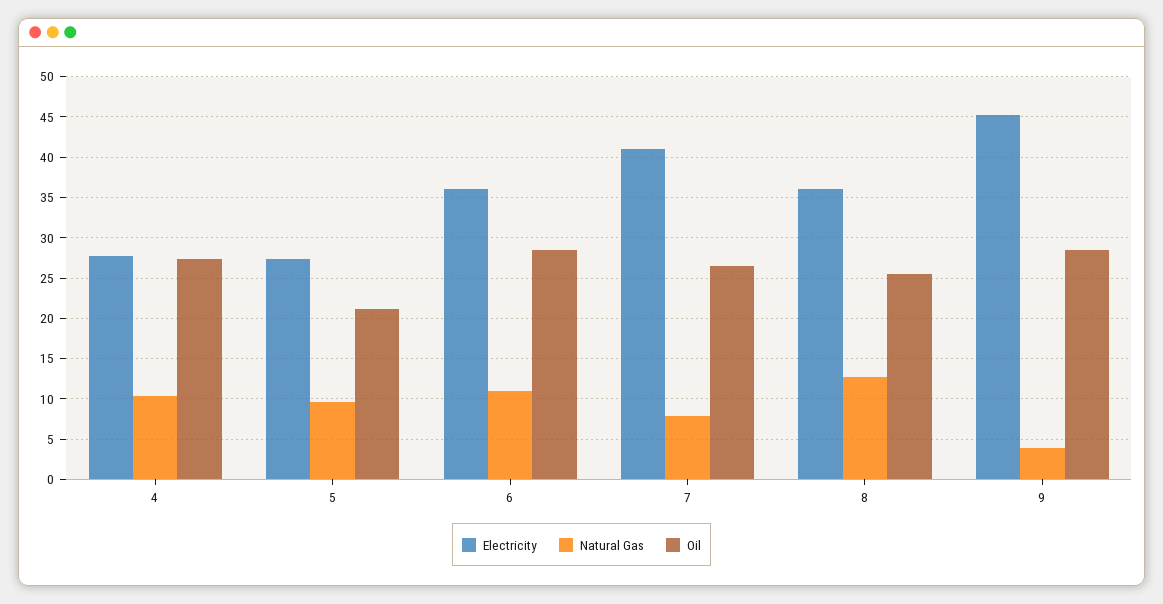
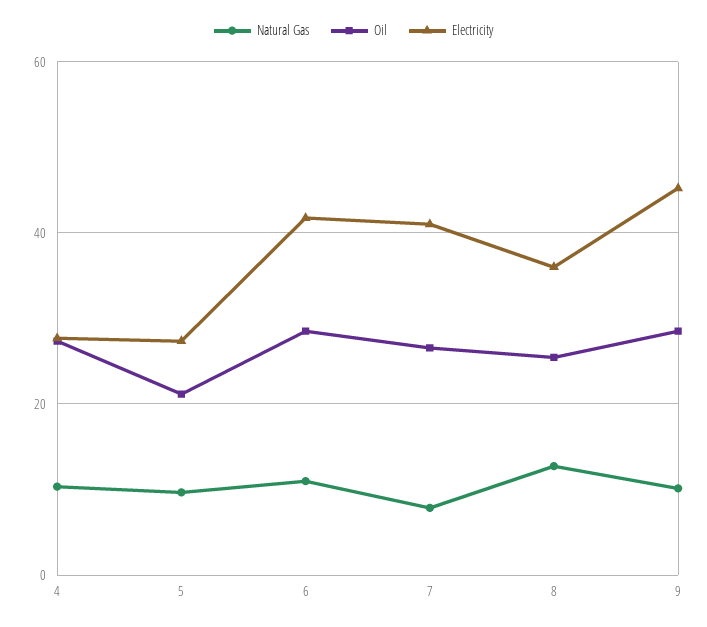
Electricity, 6: 36 -> 42
Natural Gas, 9: 4 -> 10

